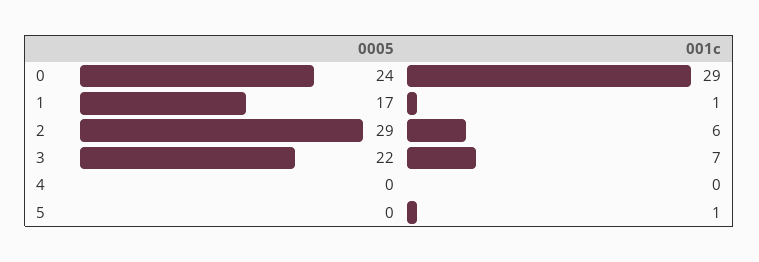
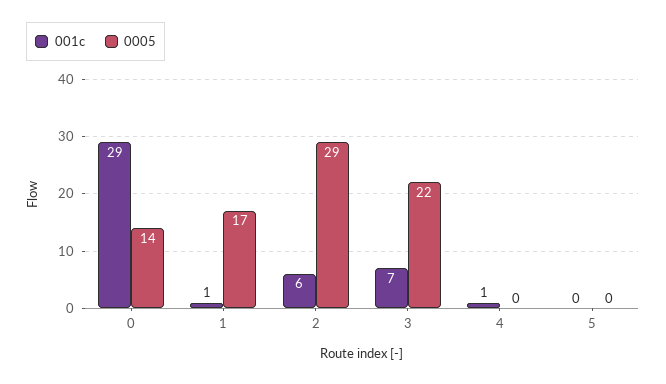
0005, 0: 24 -> 14
001c, 4: 0 -> 1
001c, 5: 1 -> 0

